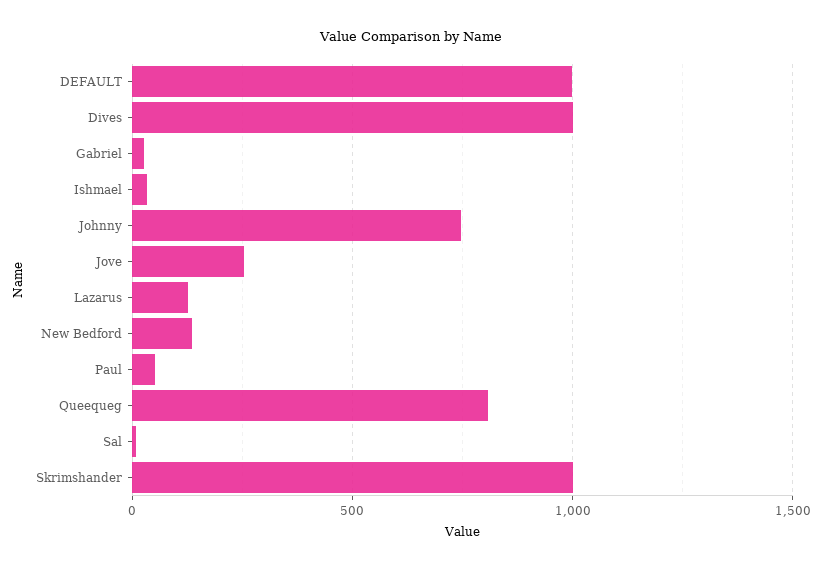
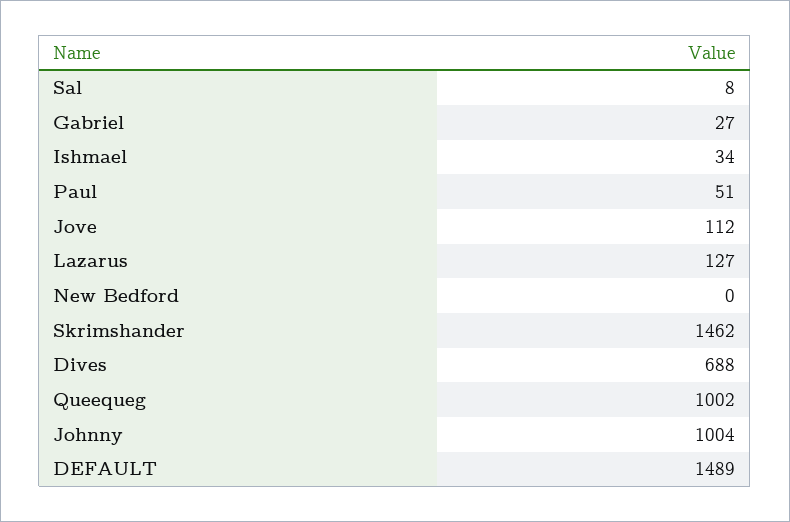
DEFAULT: 1000 -> 1489
Dives: 1000 -> 688
Johnny: 750 -> 1004
Jove: 250 -> 112
New Bedford: 150 -> 0
Queequeg: 800 -> 1002
Skrimshander: 1000 -> 1462

